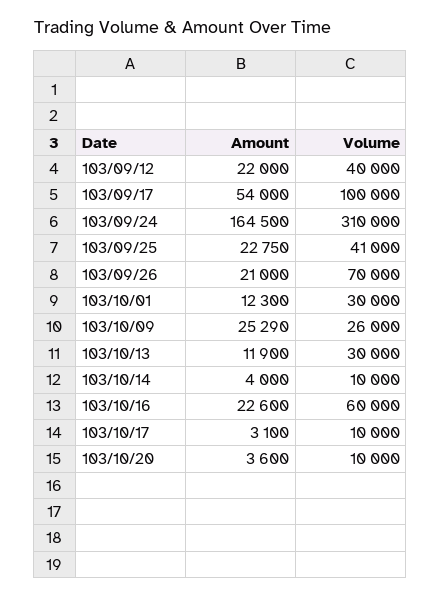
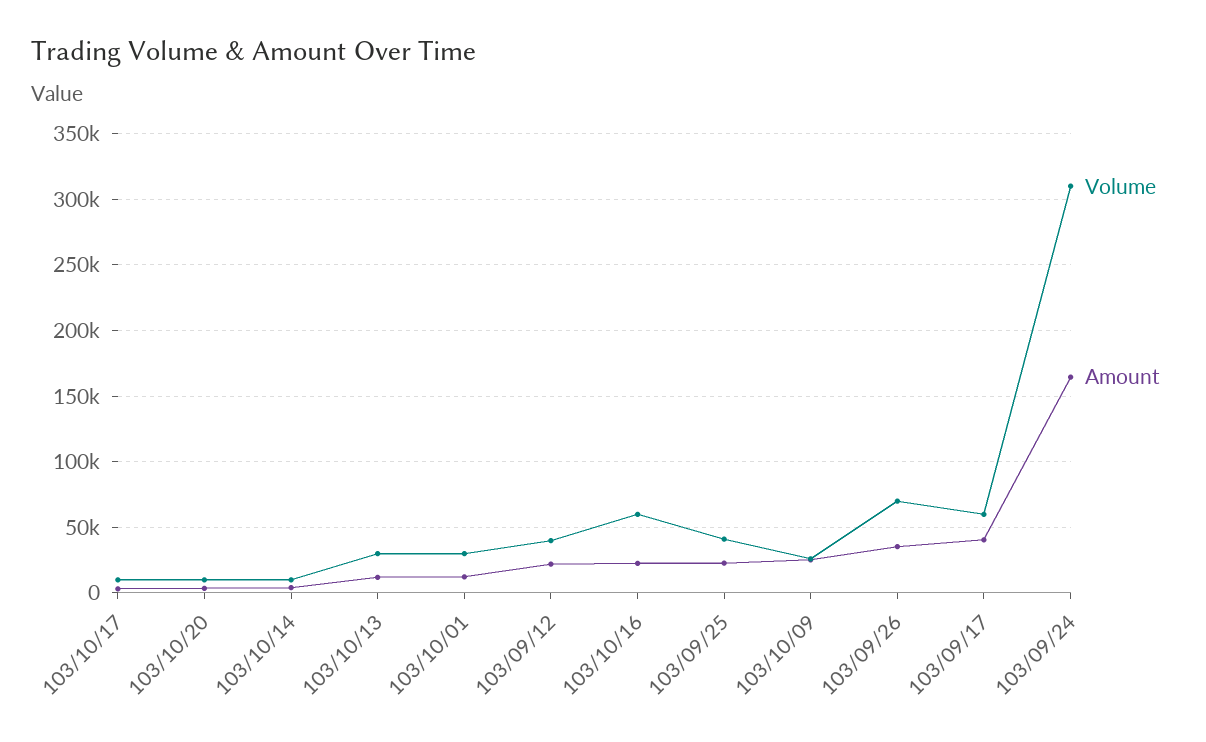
Amount, 103/09/17: 54000 -> 40000
Volume, 103/09/17: 100000 -> 60000
Amount, 103/09/26: 21000 -> 35000

